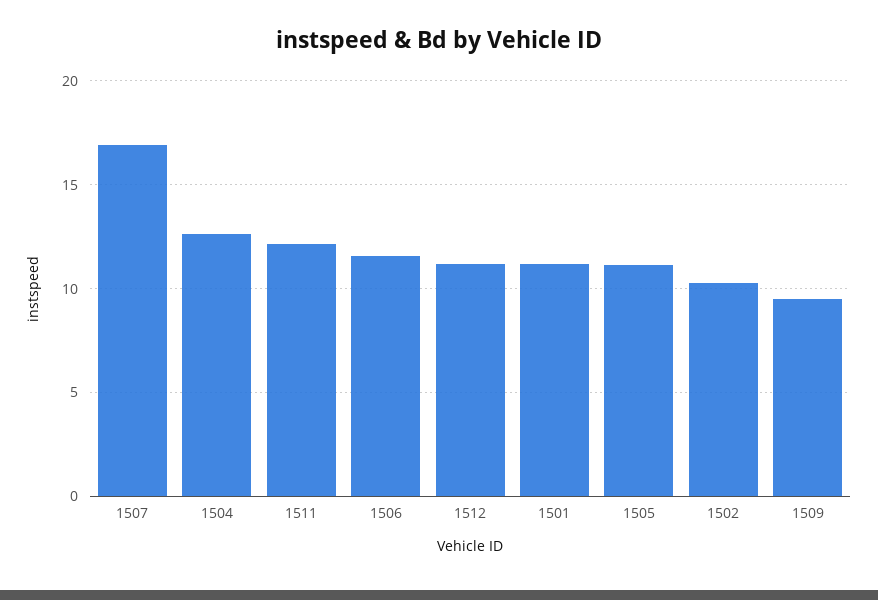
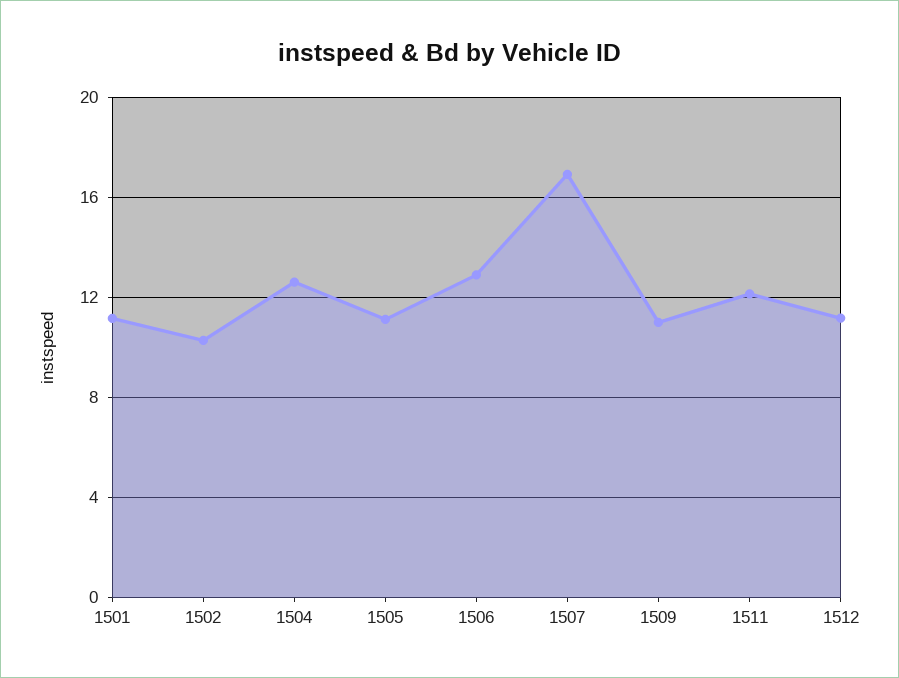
1506: 11.5 -> 13
1509: 9.5 -> 11

